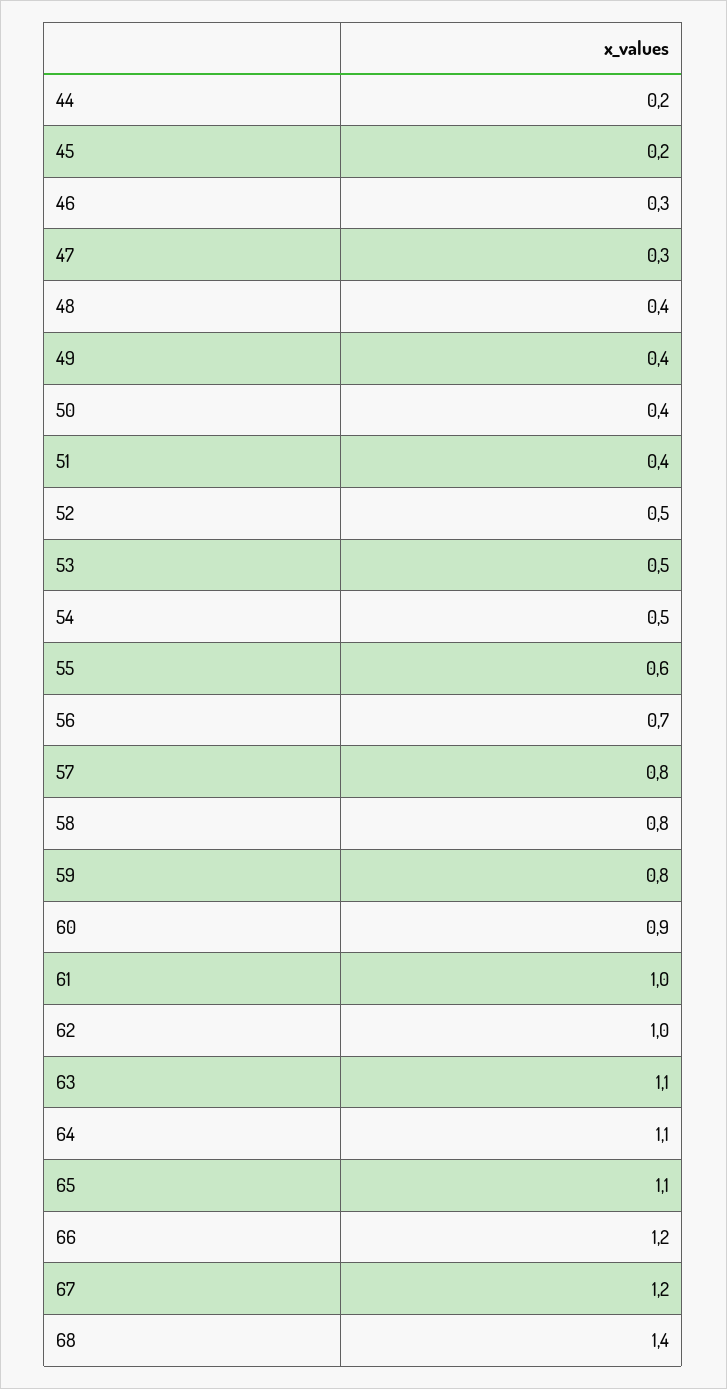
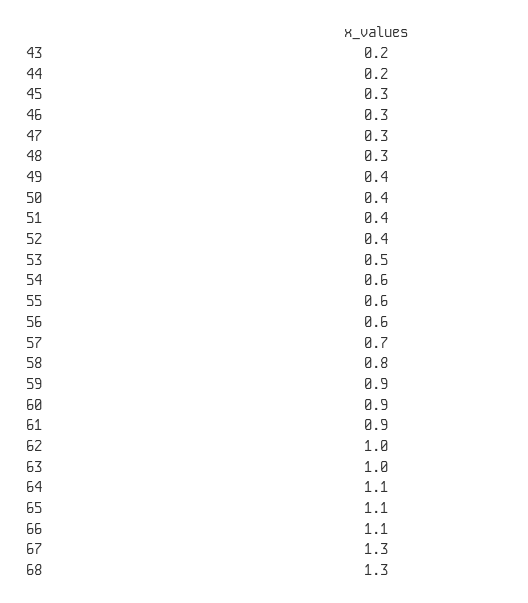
45: 0.2 -> 0.3
48: 0.4 -> 0.3
52: 0.5 -> 0.4
54: 0.5 -> 0.6
56: 0.7 -> 0.6
57: 0.8 -> 0.7
59: 0.8 -> 0.9
61: 1 -> 0.9
63: 1.1 -> 1
66: 1.2 -> 1.1
67: 1.2 -> 1.3
68: 1.4 -> 1.3
43: none -> 0.2

